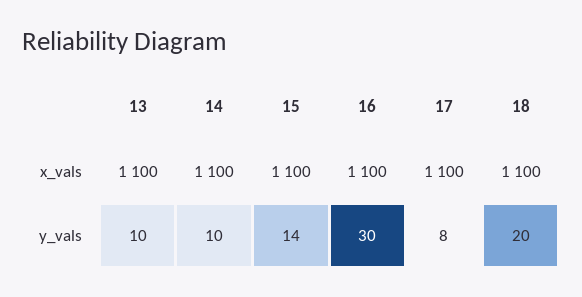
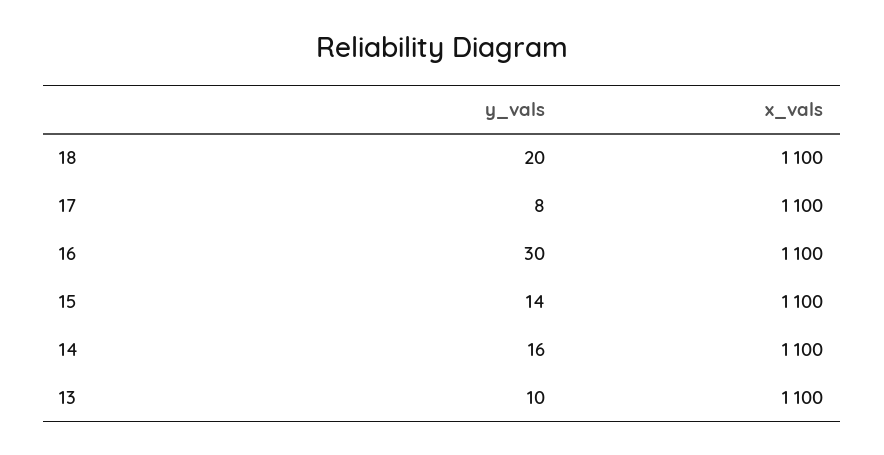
14, y_vals: 10 -> 16

